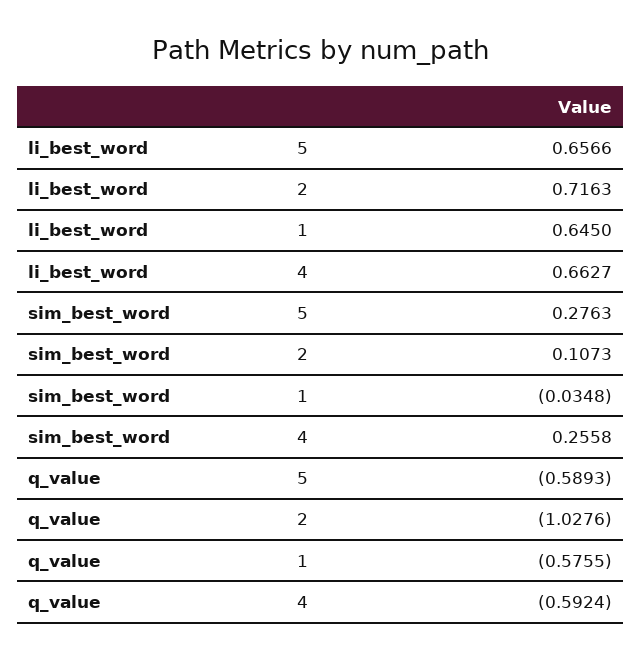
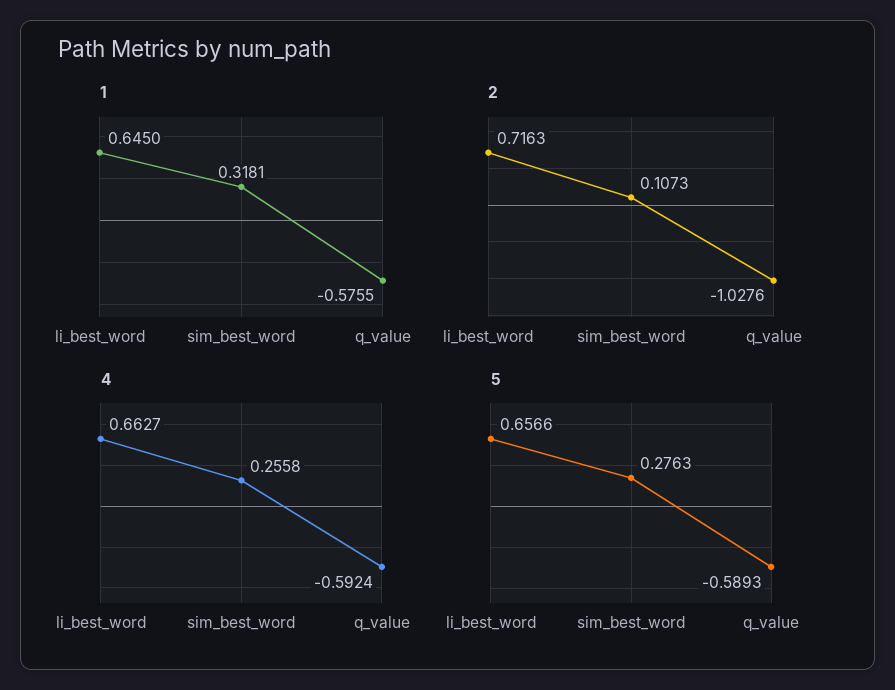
1, sim_best_word: -0.0348 -> 0.3181

